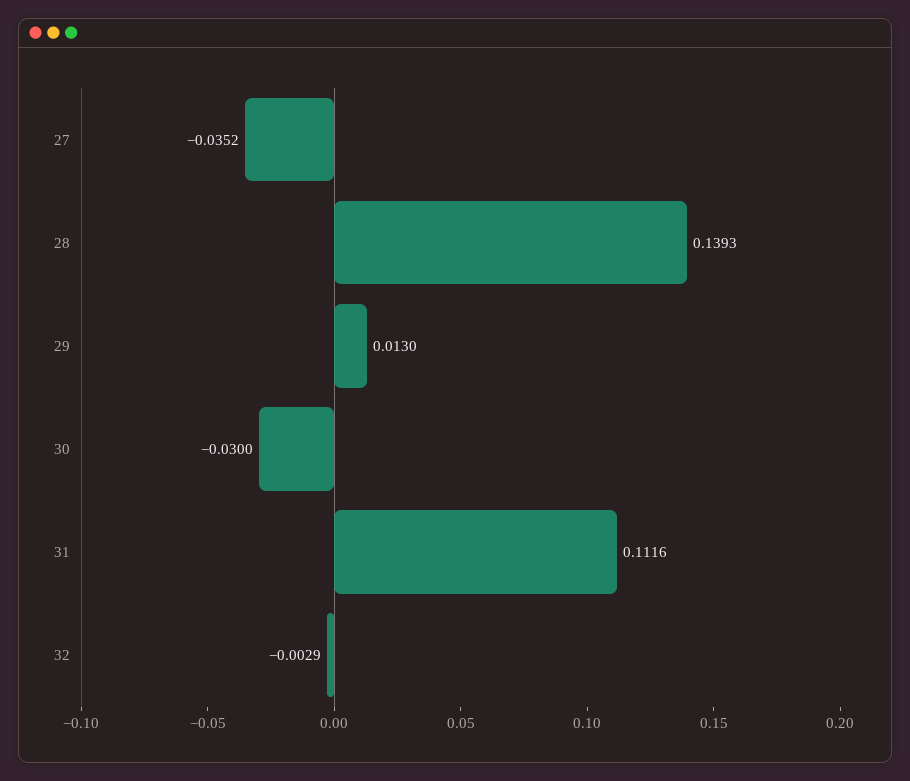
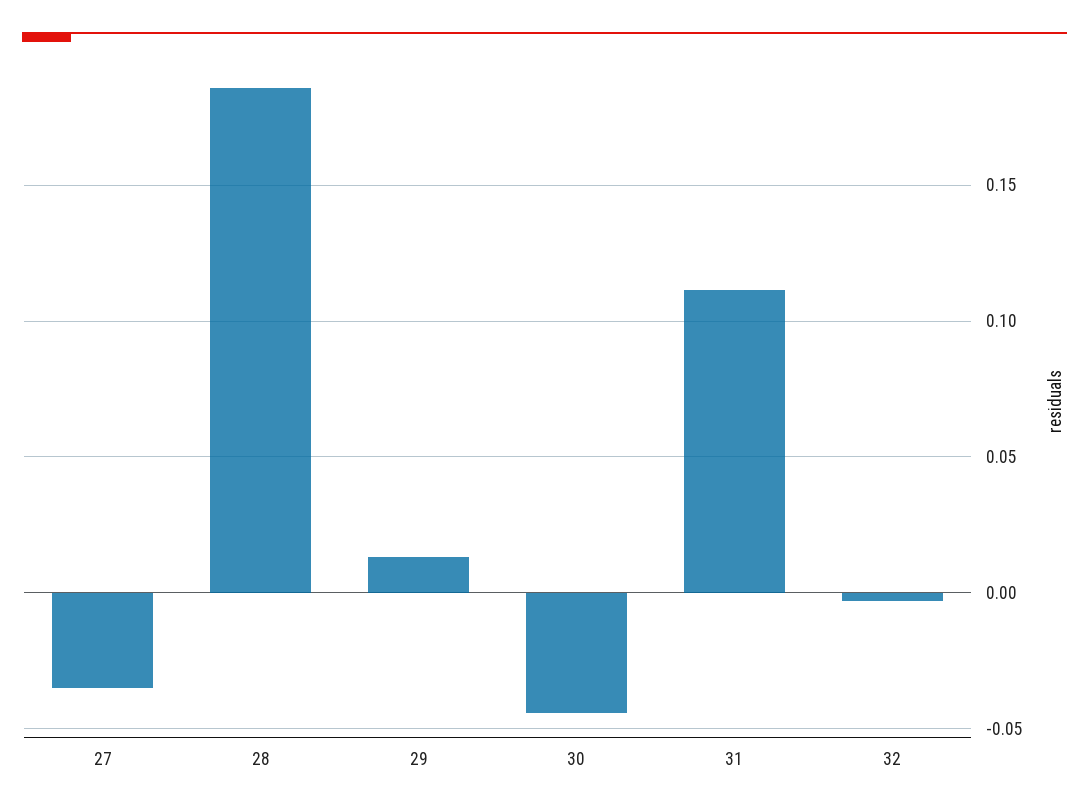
28: 0.1393 -> 0.185
30: -0.03 -> -0.045

